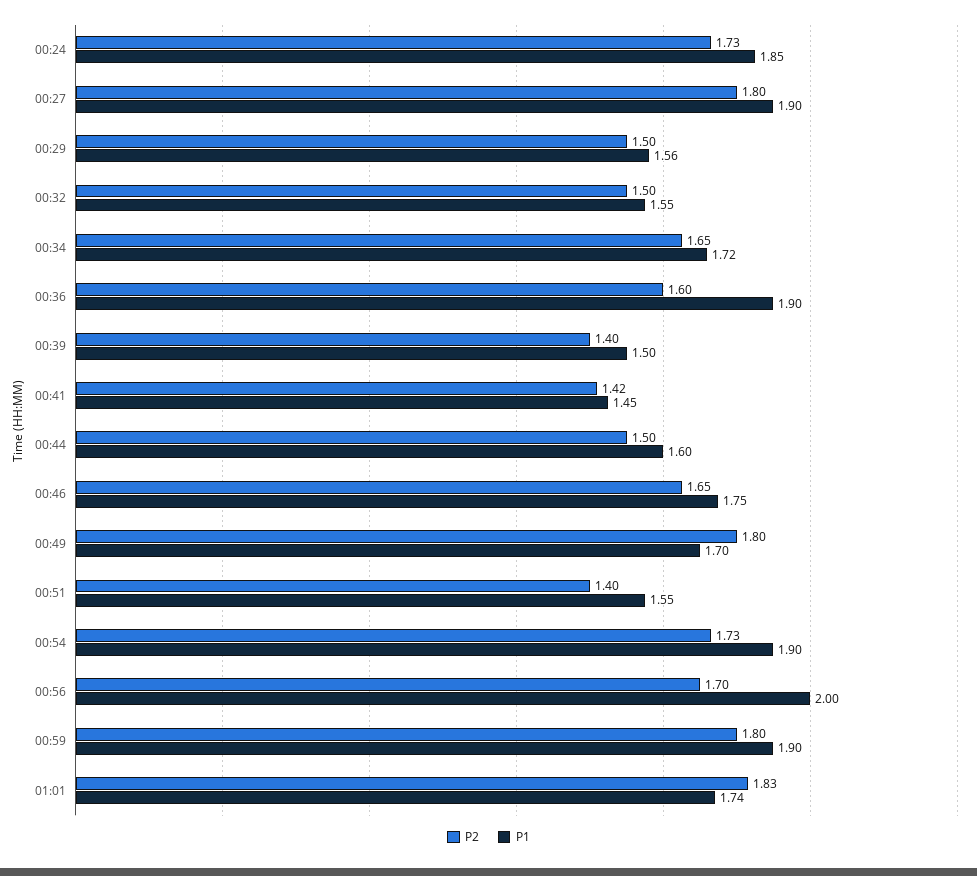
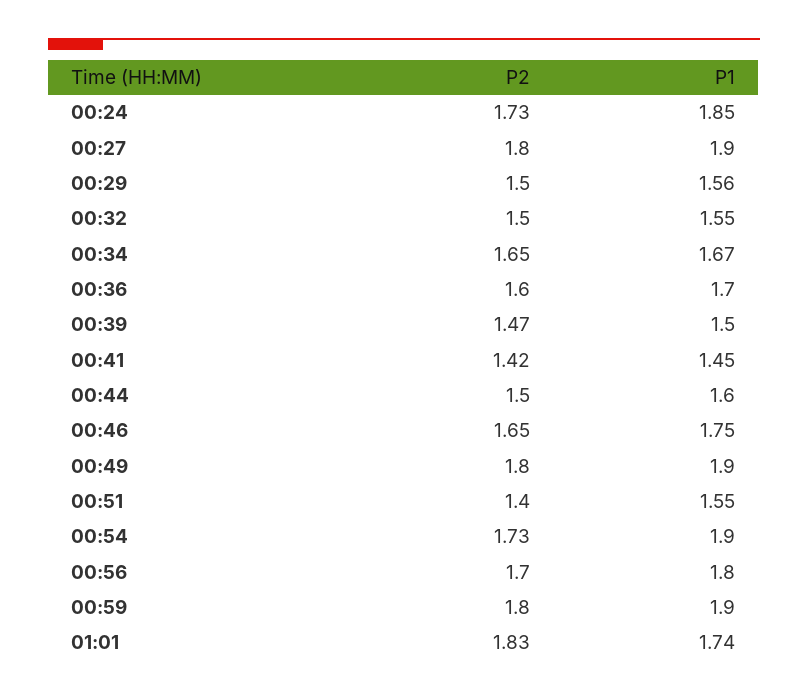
P1, 00:34: 1.72 -> 1.67
P1, 00:36: 1.9 -> 1.7
P2, 00:39: 1.4 -> 1.47
P1, 00:49: 1.7 -> 1.9
P1, 00:56: 2 -> 1.8

